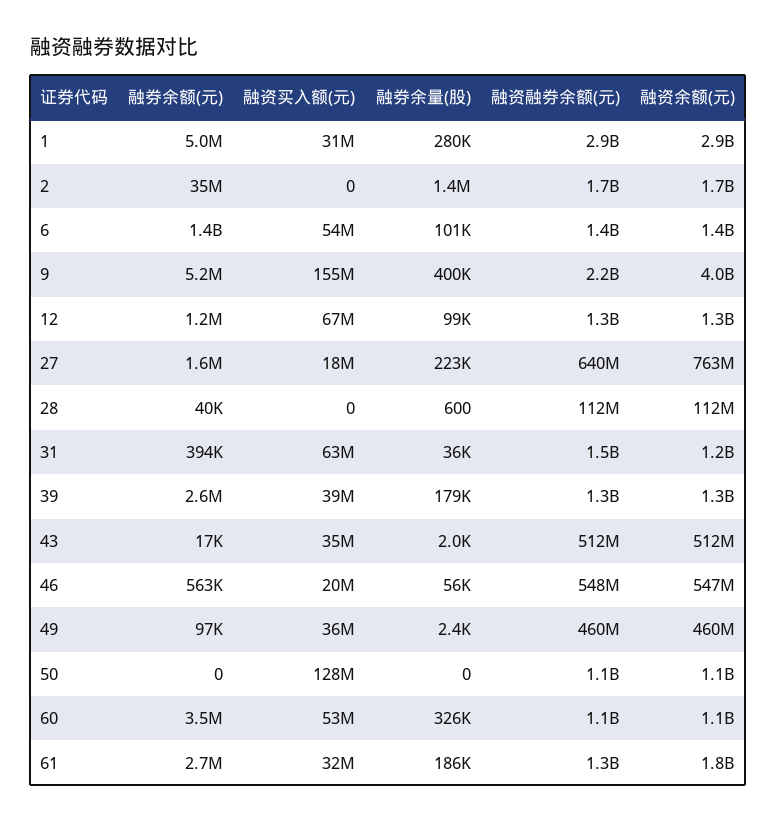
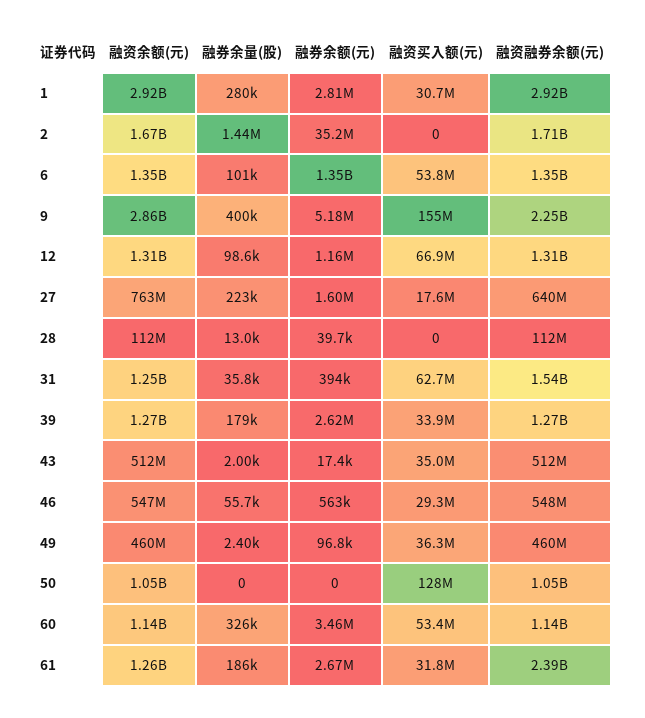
融券余额(元), 1: 5000000 -> 2810000
融资余额(元), 9: 4000000000 -> 2860000000
融券余量(股), 28: 600 -> 13000
融资买入额(元), 39: 39000000 -> 33900000
融资买入额(元), 46: 20000000 -> 29300000
融资融券余额(元), 61: 1300000000 -> 2390000000
融资余额(元), 61: 1800000000 -> 1260000000

